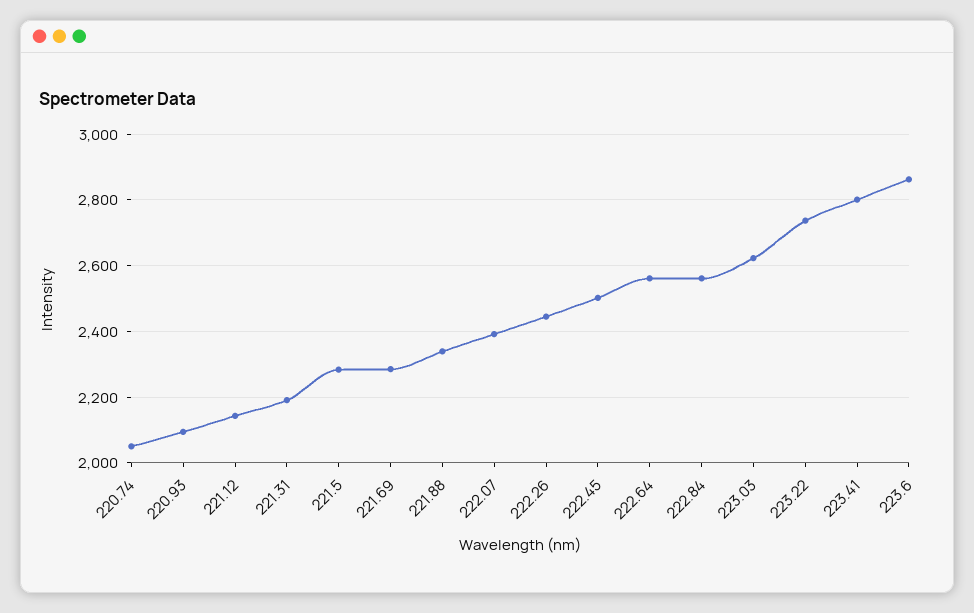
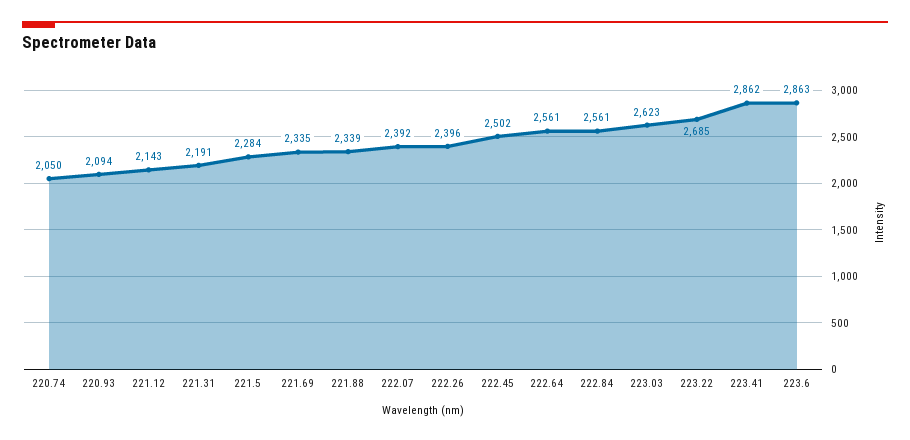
221.69: 2280 -> 2335
222.26: 2440 -> 2396
223.22: 2740 -> 2685
223.41: 2800 -> 2862

